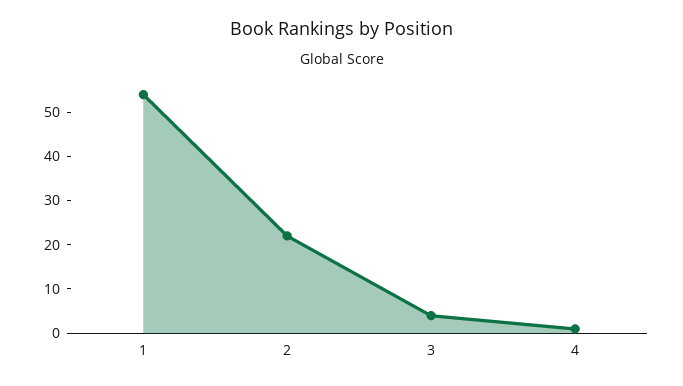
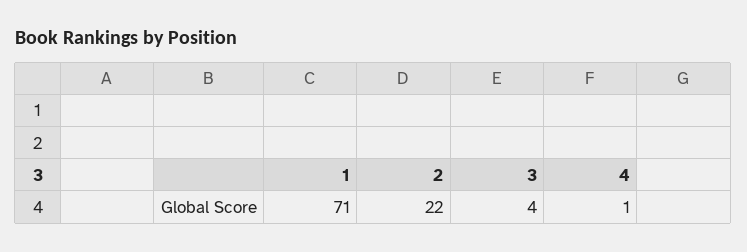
1: 55 -> 71

